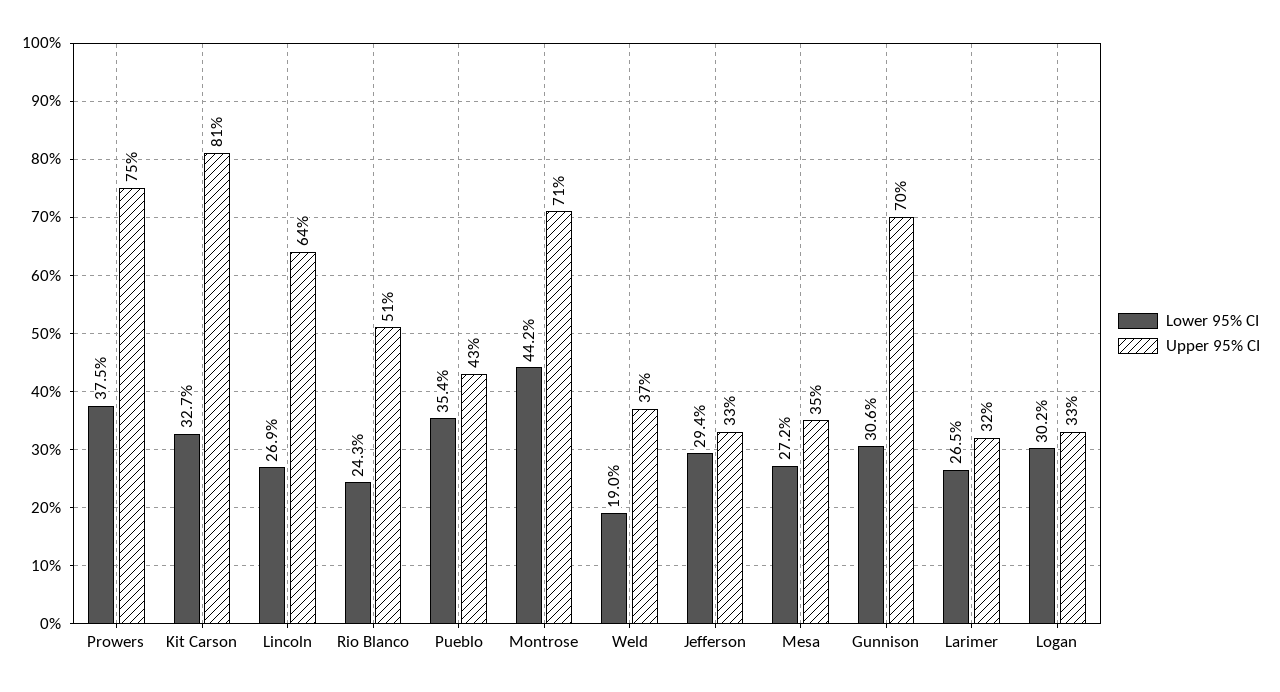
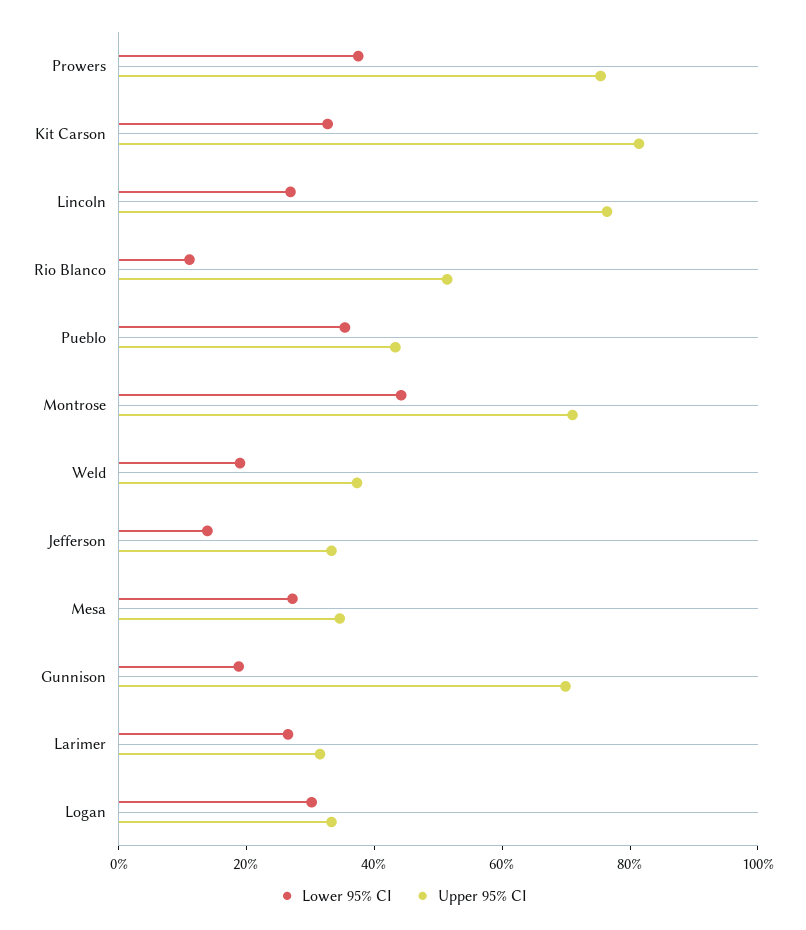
Upper 95% CI, Lincoln: 64 -> 75
Lower 95% CI, Rio Blanco: 24.3 -> 10
Lower 95% CI, Jefferson: 29.4 -> 15
Lower 95% CI, Gunnison: 30.6 -> 20

